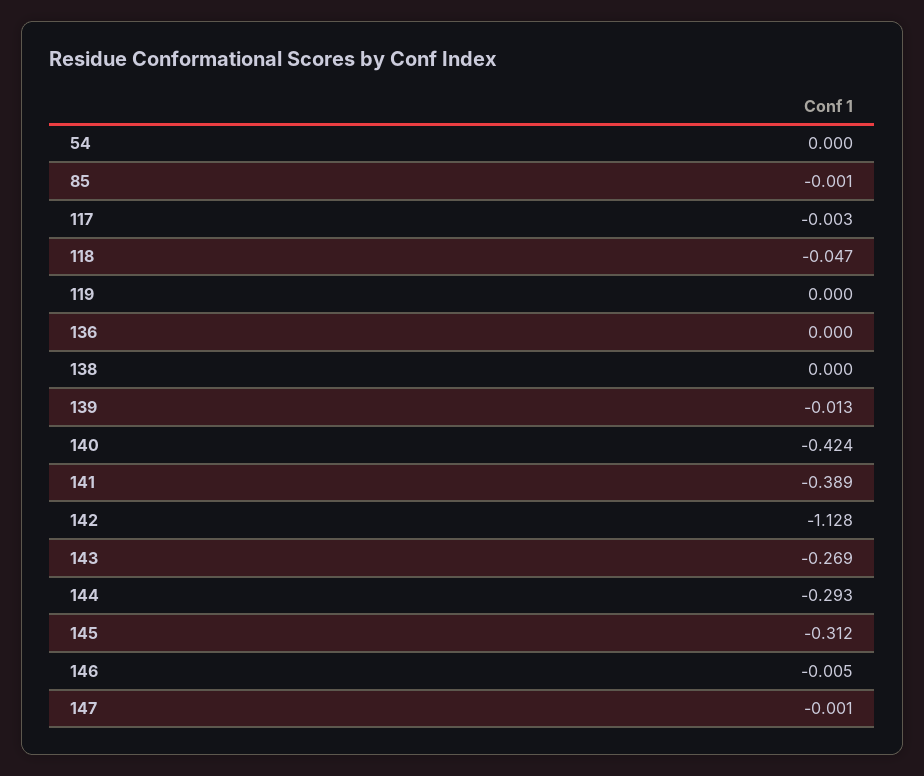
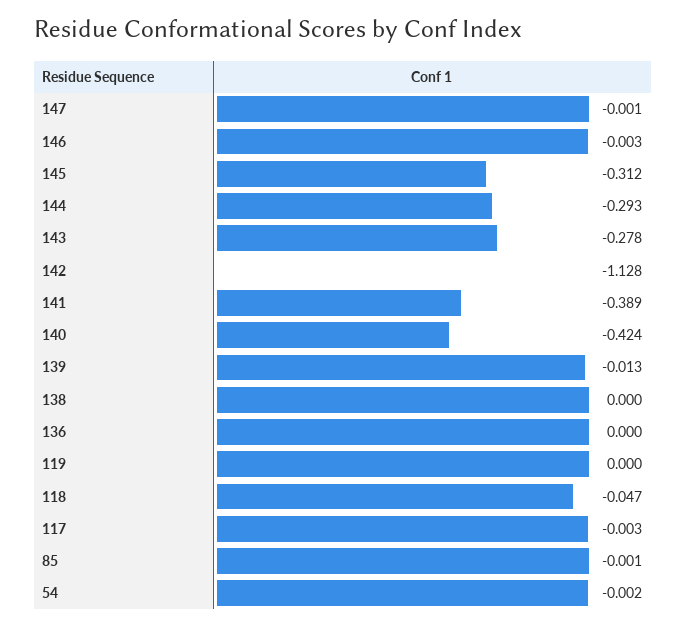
54: 0 -> -0.002
143: -0.269 -> -0.278
146: -0.005 -> -0.003

